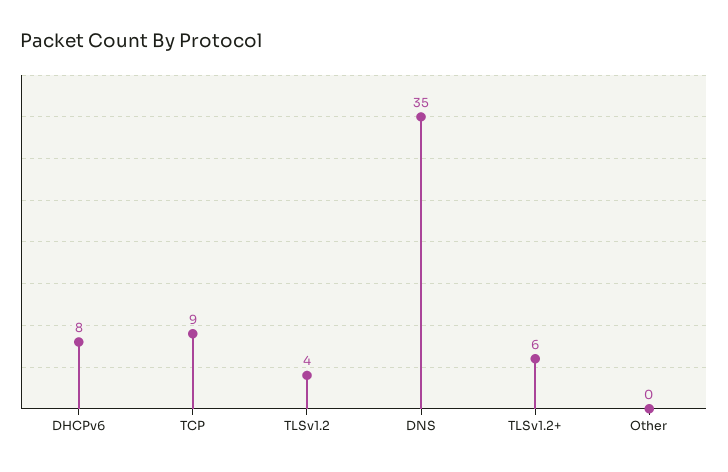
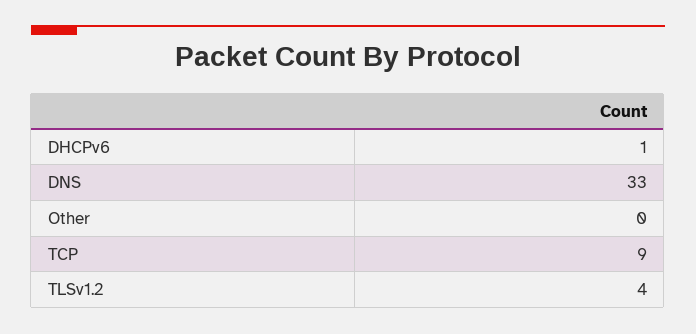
DHCPv6: 8 -> 1
DNS: 35 -> 33
TLSv1.2+: 6 -> none

